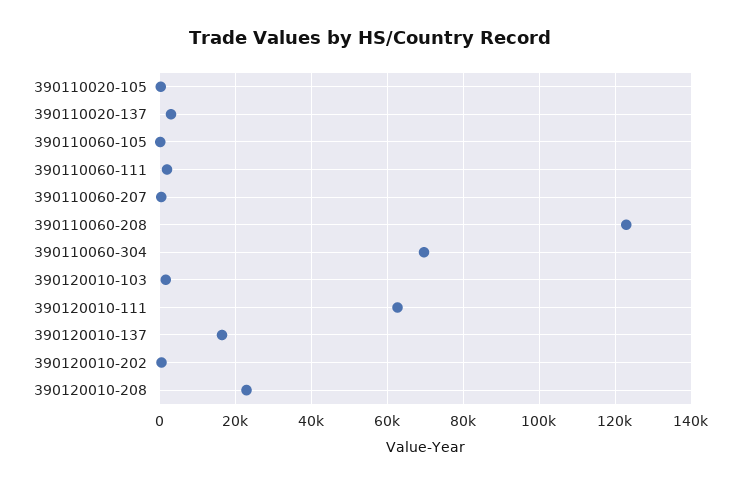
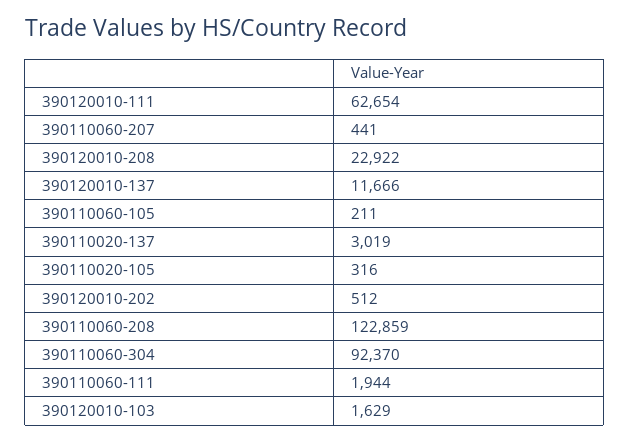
390110060-304: 70000 -> 92370
390120010-137: 16000 -> 11666

